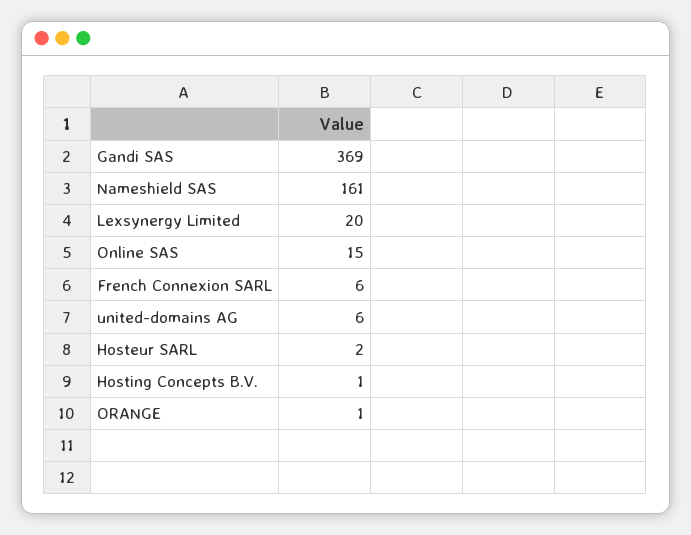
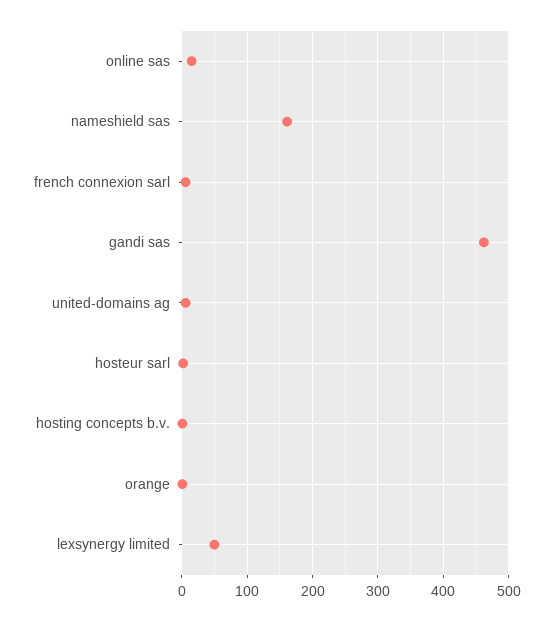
Gandi SAS: 369 -> 460
Lexsynergy Limited: 20 -> 50

